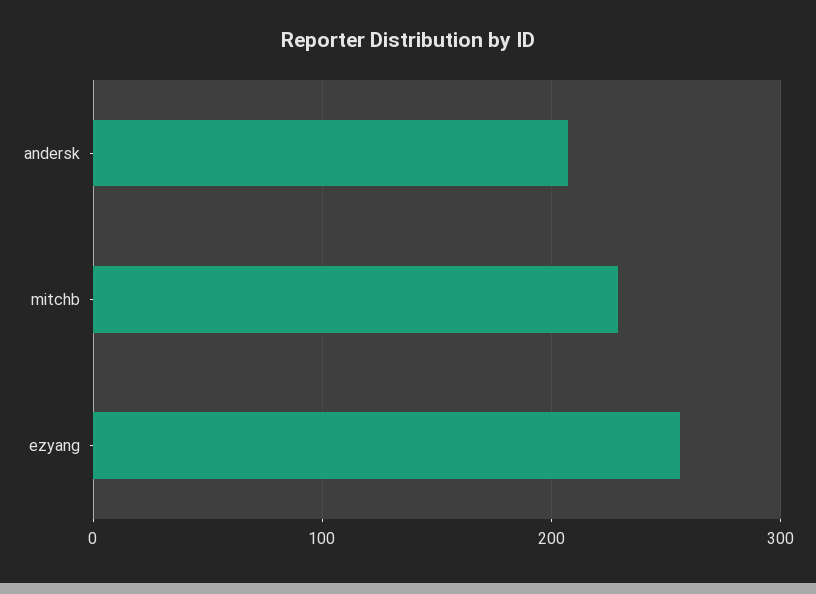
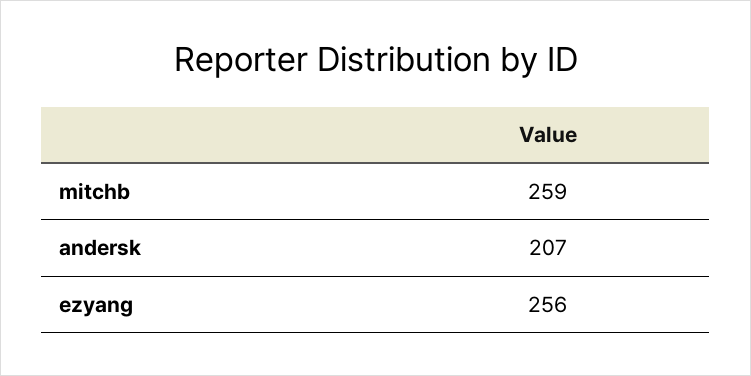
mitchb: 230 -> 259

